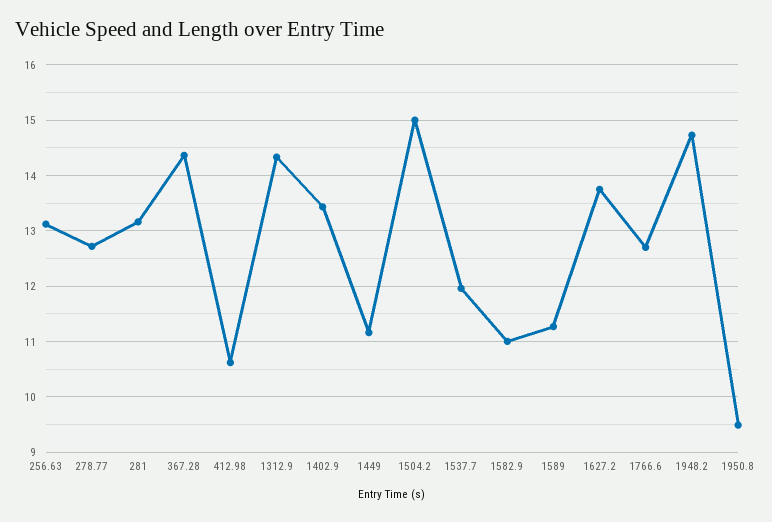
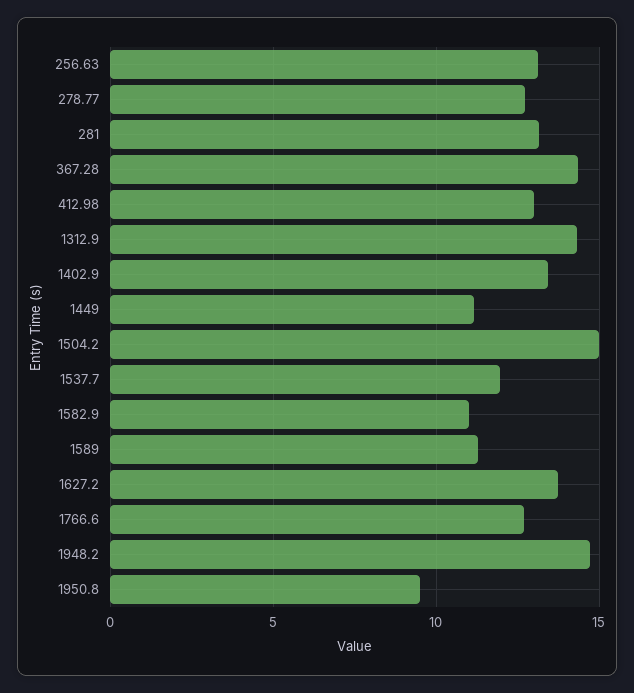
412.98: 10.6 -> 13

